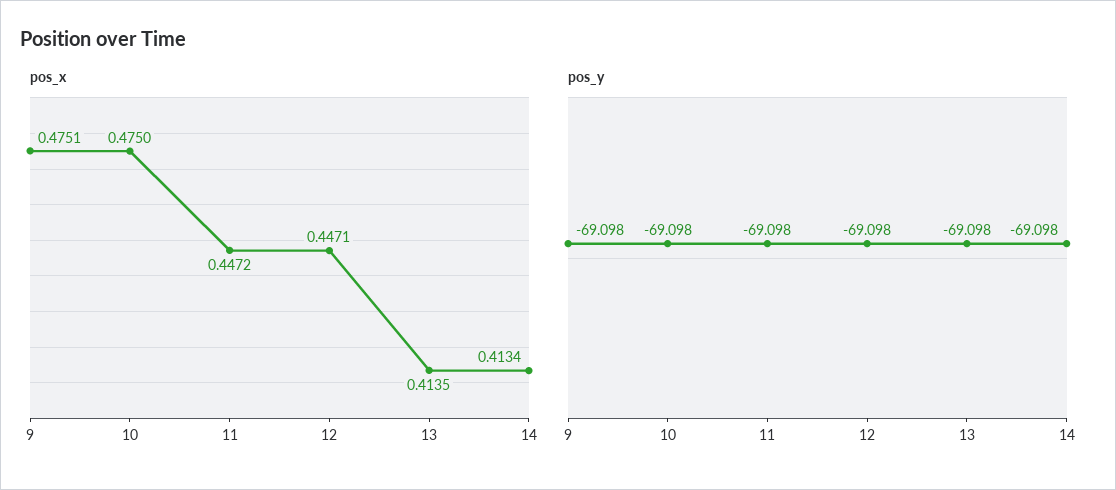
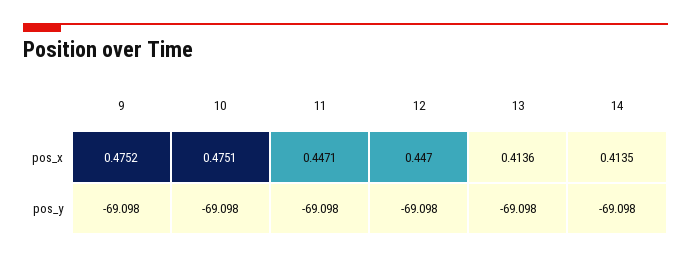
pos_x, 9: 0.4751 -> 0.4752
pos_x, 10: 0.475 -> 0.4751
pos_x, 11: 0.4472 -> 0.4471
pos_x, 12: 0.4471 -> 0.447
pos_x, 13: 0.4135 -> 0.4136
pos_x, 14: 0.4134 -> 0.4135

